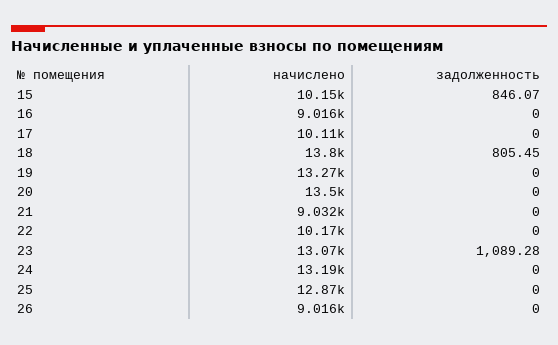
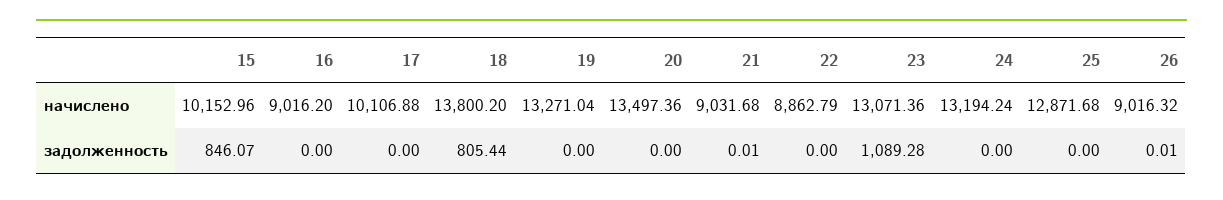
задолженность, 18: 805.45 -> 805.44
задолженность, 21: 0 -> 0.01
начислено, 22: 10170 -> 8862.79
задолженность, 26: 0 -> 0.01

